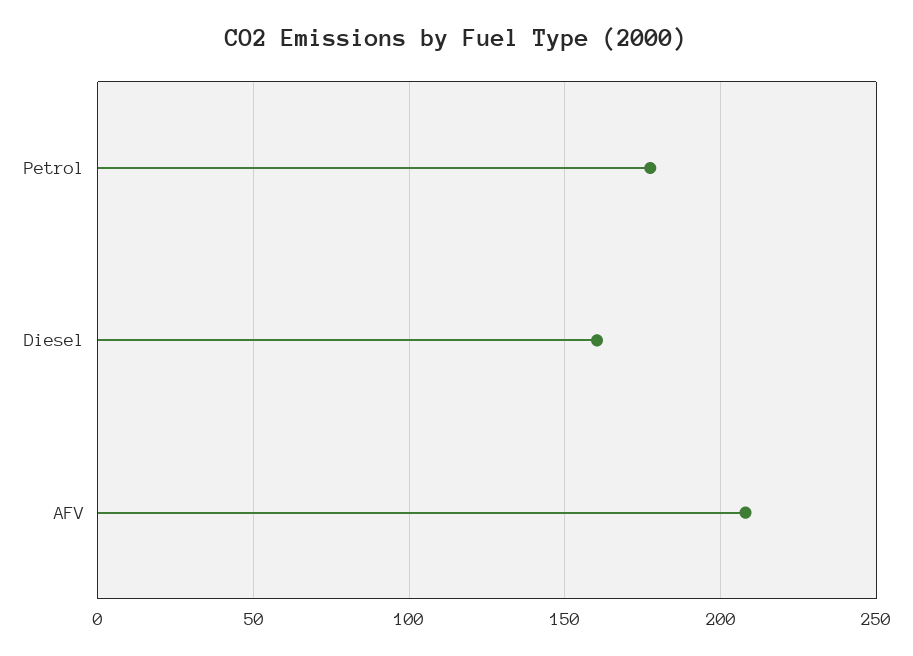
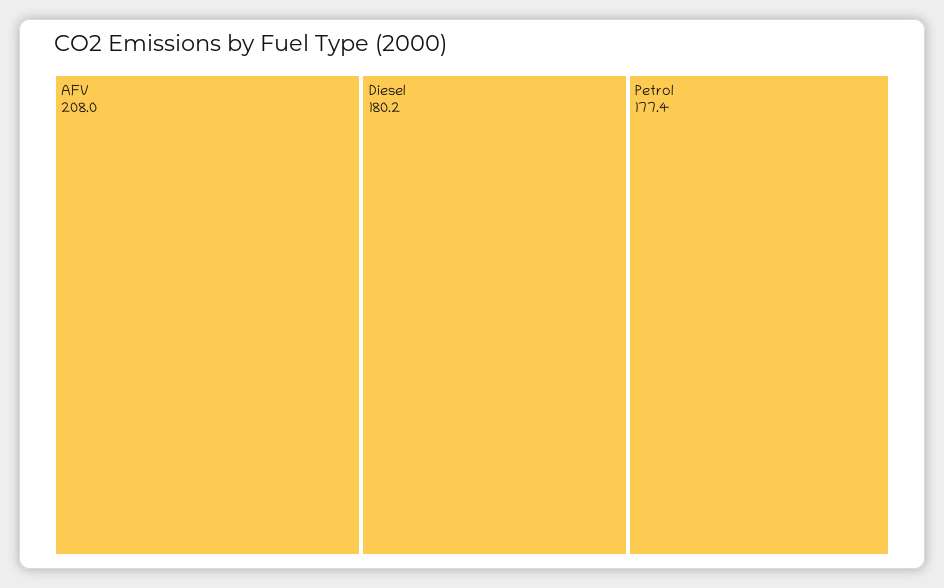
Diesel: 160 -> 180.2

